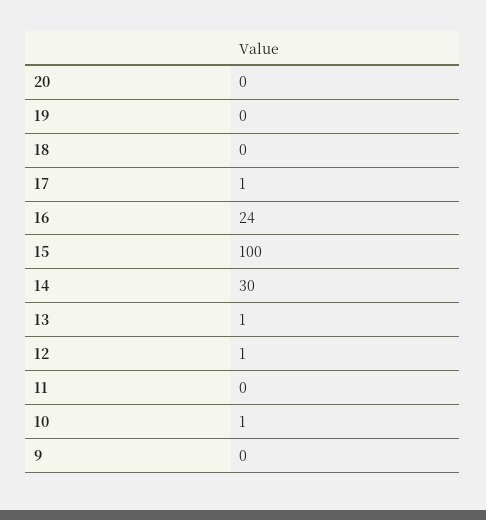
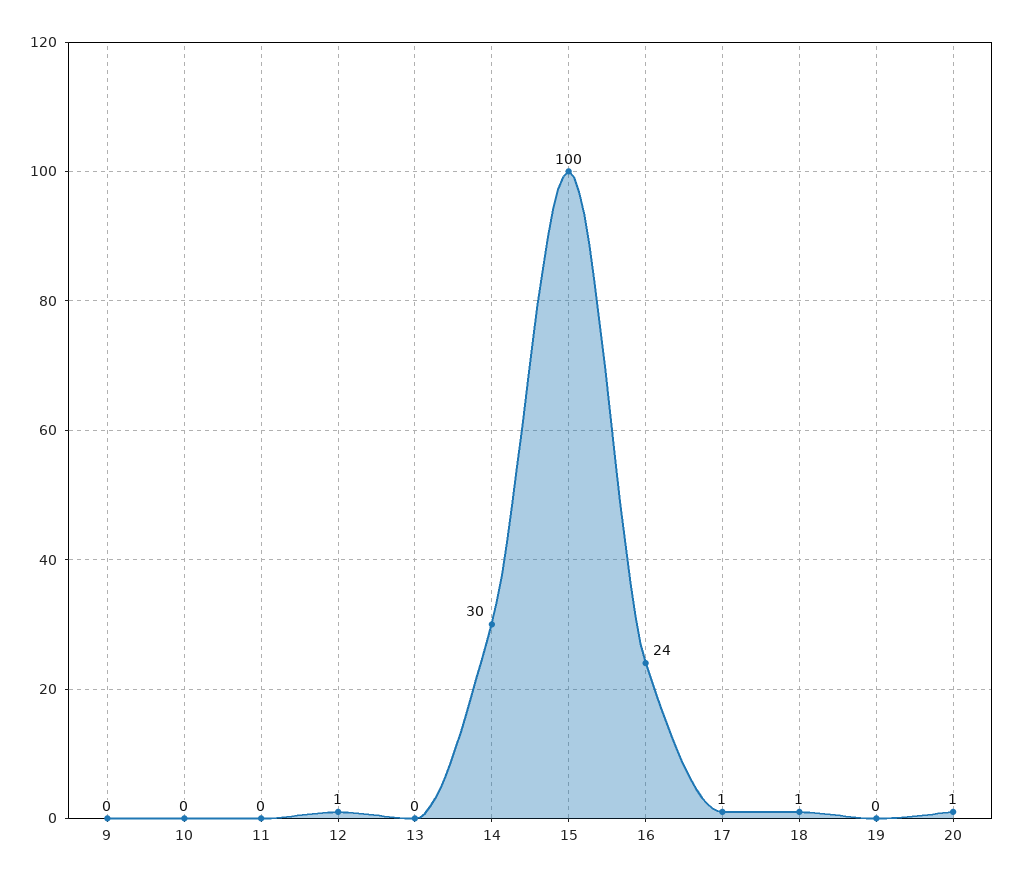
20: 0 -> 1
18: 0 -> 1
13: 1 -> 0
10: 1 -> 0

